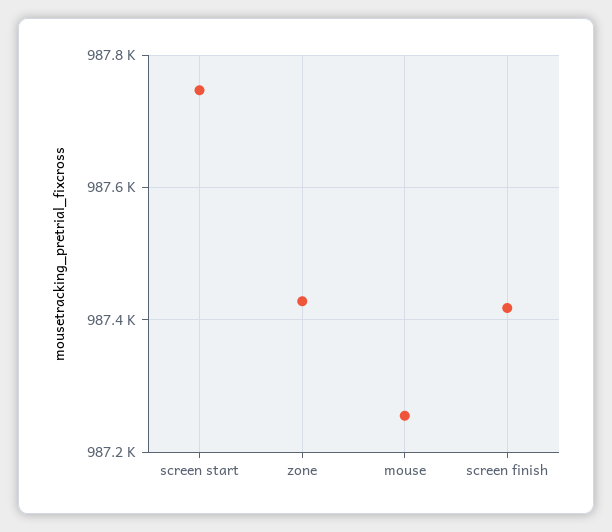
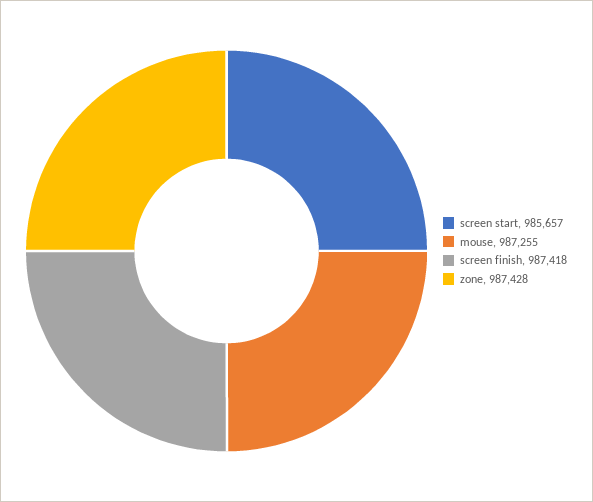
screen start: 987740 -> 985657

